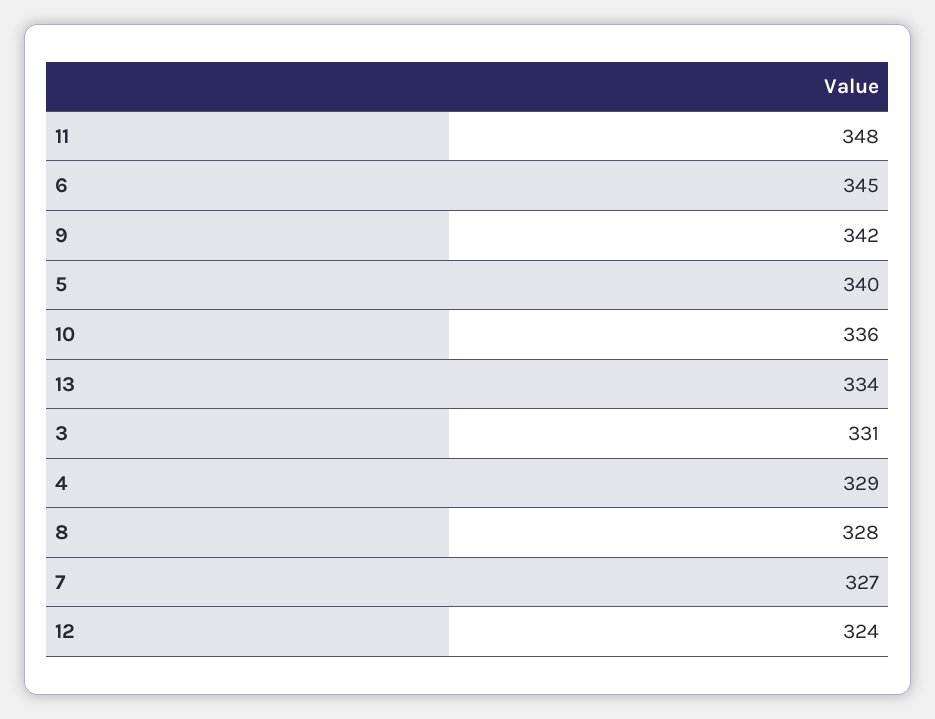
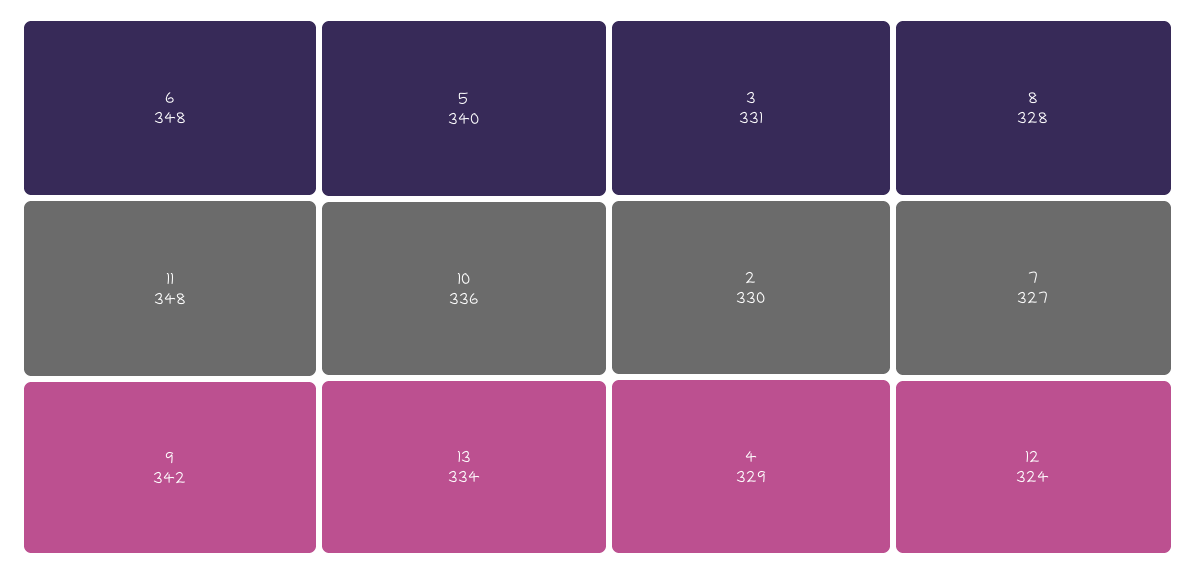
6: 345 -> 348
2: none -> 330

